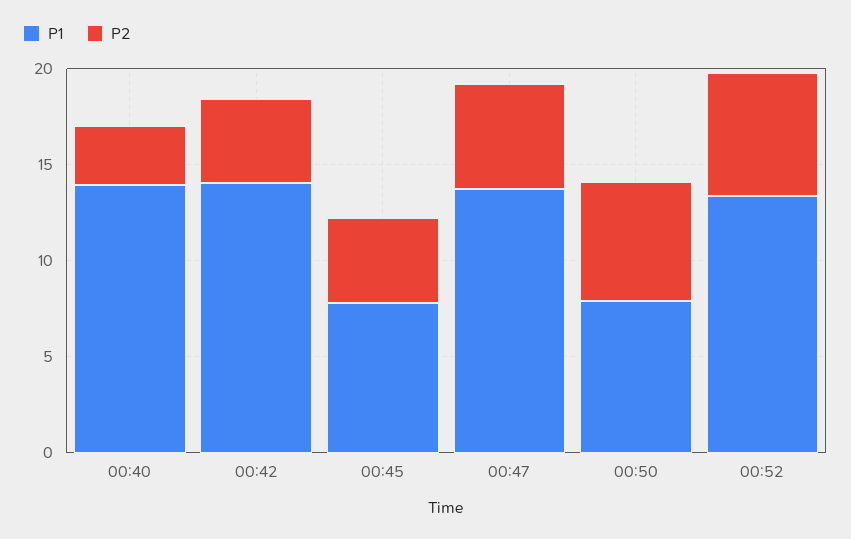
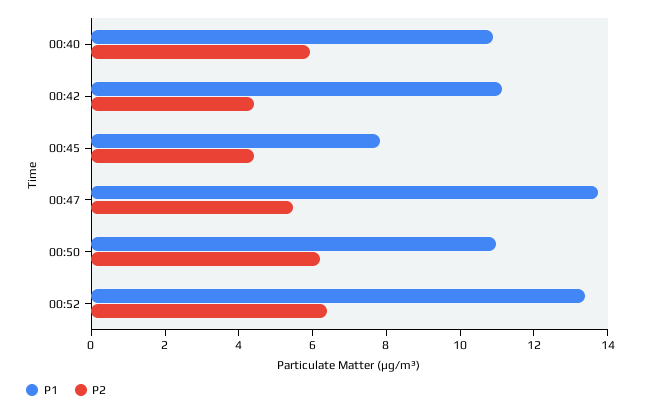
P1, 00:40: 14 -> 11
P2, 00:40: 3 -> 6
P1, 00:42: 14 -> 11
P1, 00:50: 8 -> 11

